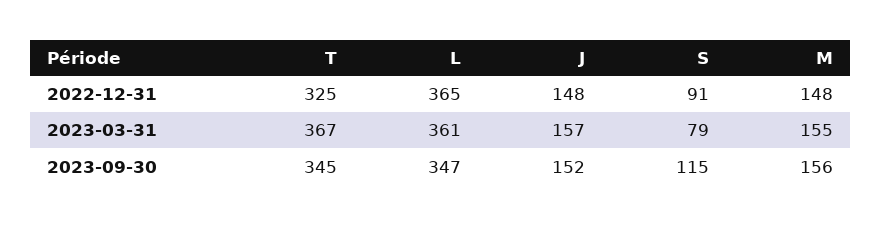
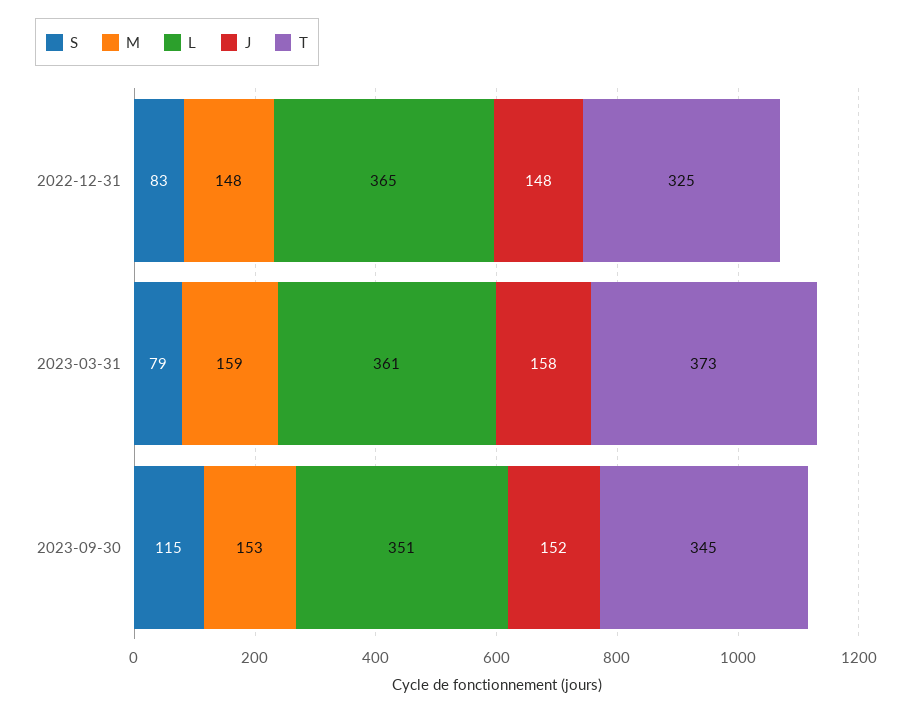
S, 2022-12-31: 91 -> 83
T, 2023-03-31: 367 -> 373
J, 2023-03-31: 157 -> 158
M, 2023-03-31: 155 -> 159
L, 2023-09-30: 347 -> 351
M, 2023-09-30: 156 -> 153

